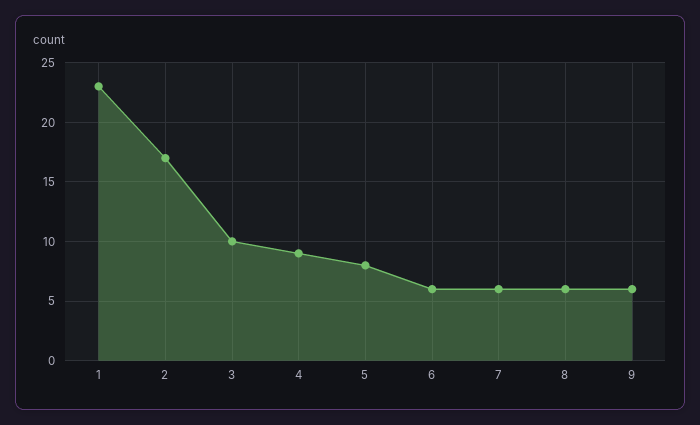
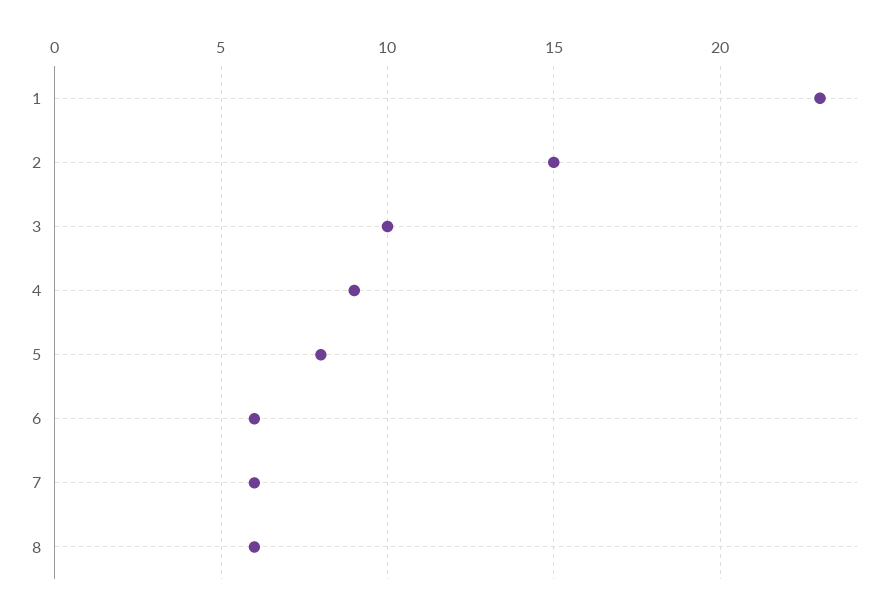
2: 17 -> 15
9: 6 -> none

